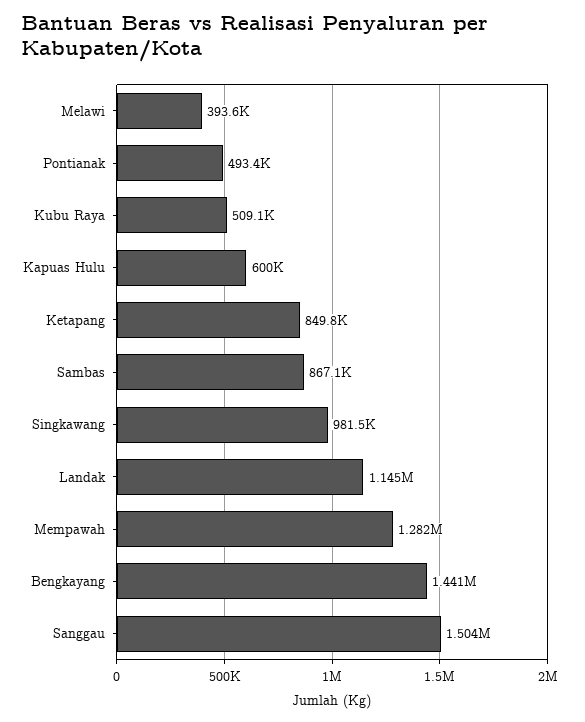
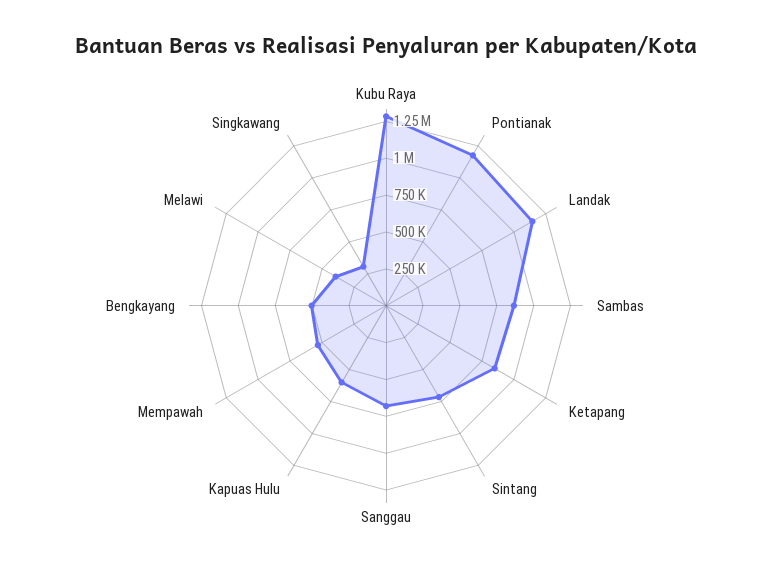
Pontianak: 493400 -> 1250000
Kubu Raya: 509100 -> 1250000
Singkawang: 981500 -> 250000
Mempawah: 1282000 -> 500000
Bengkayang: 1441000 -> 500000
Sanggau: 1504000 -> 750000
Sintang: none -> 750000

